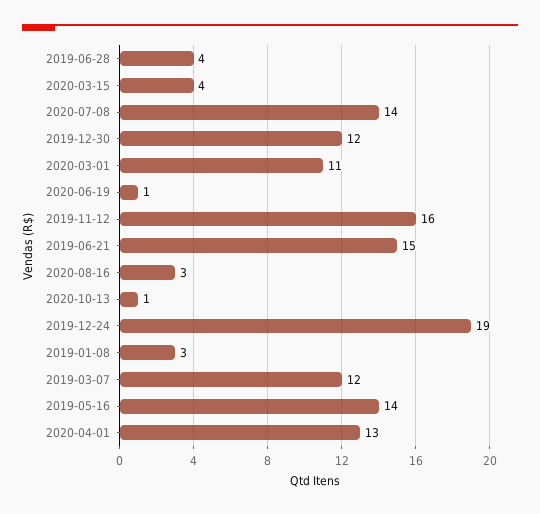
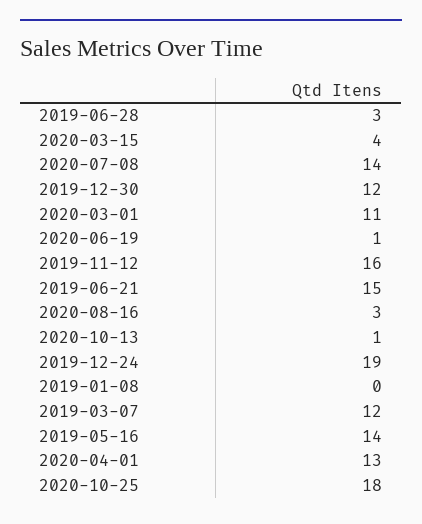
2019-06-28: 4 -> 3
2019-01-08: 3 -> 0
2020-10-25: none -> 18

